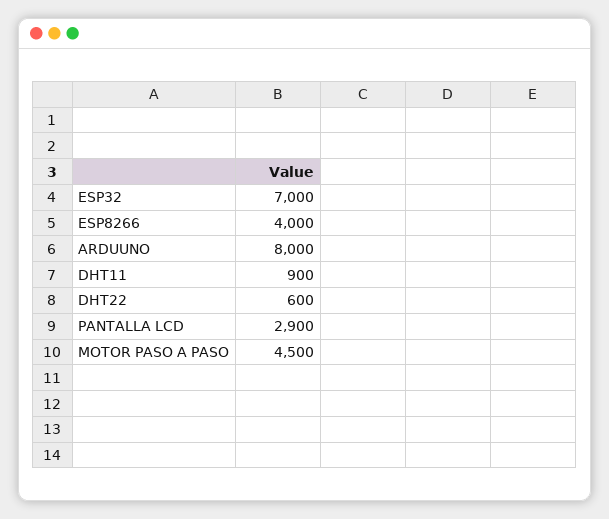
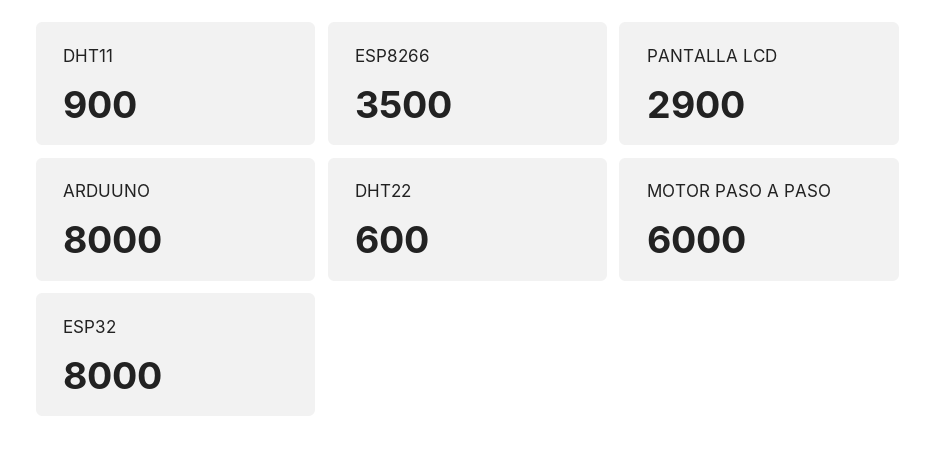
ESP32: 7000 -> 8000
ESP8266: 4000 -> 3500
MOTOR PASO A PASO: 4500 -> 6000

